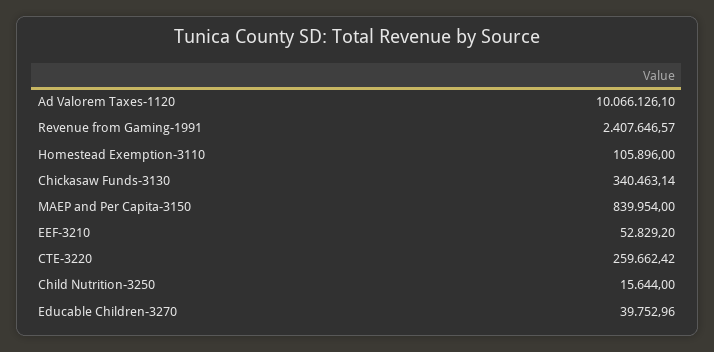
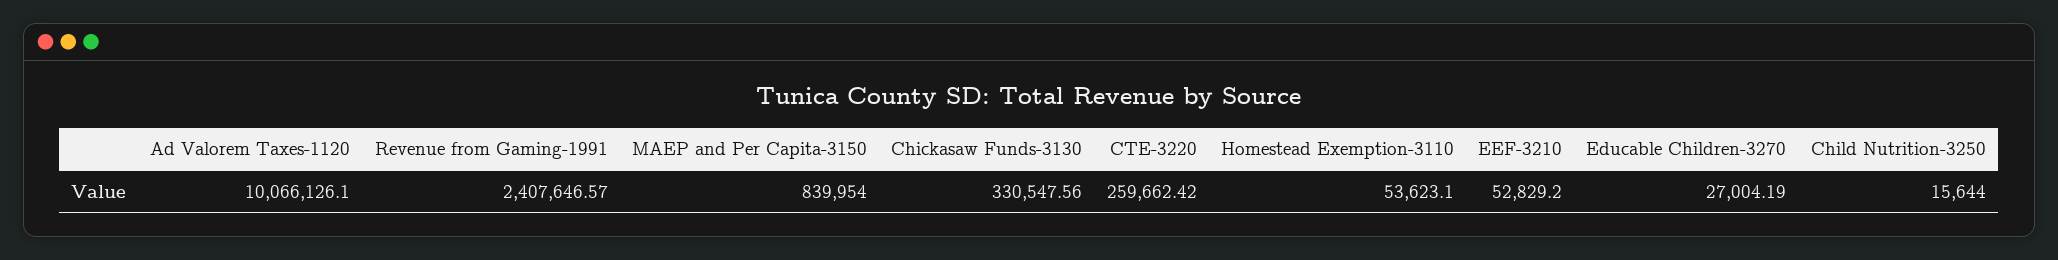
Homestead Exemption-3110: 105896 -> 53623.1
Chickasaw Funds-3130: 340463.14 -> 330547.56
Educable Children-3270: 39752.96 -> 27004.19

